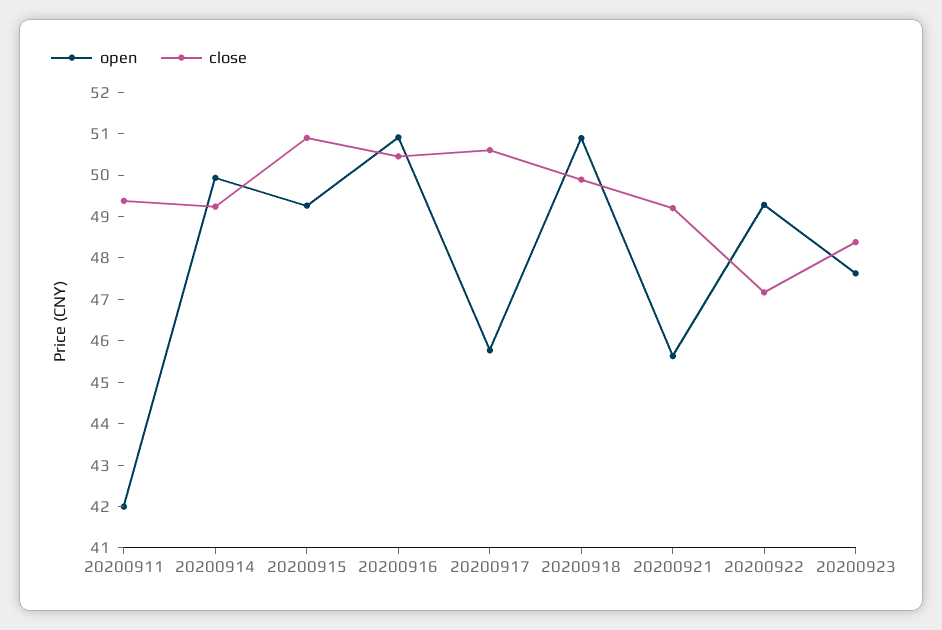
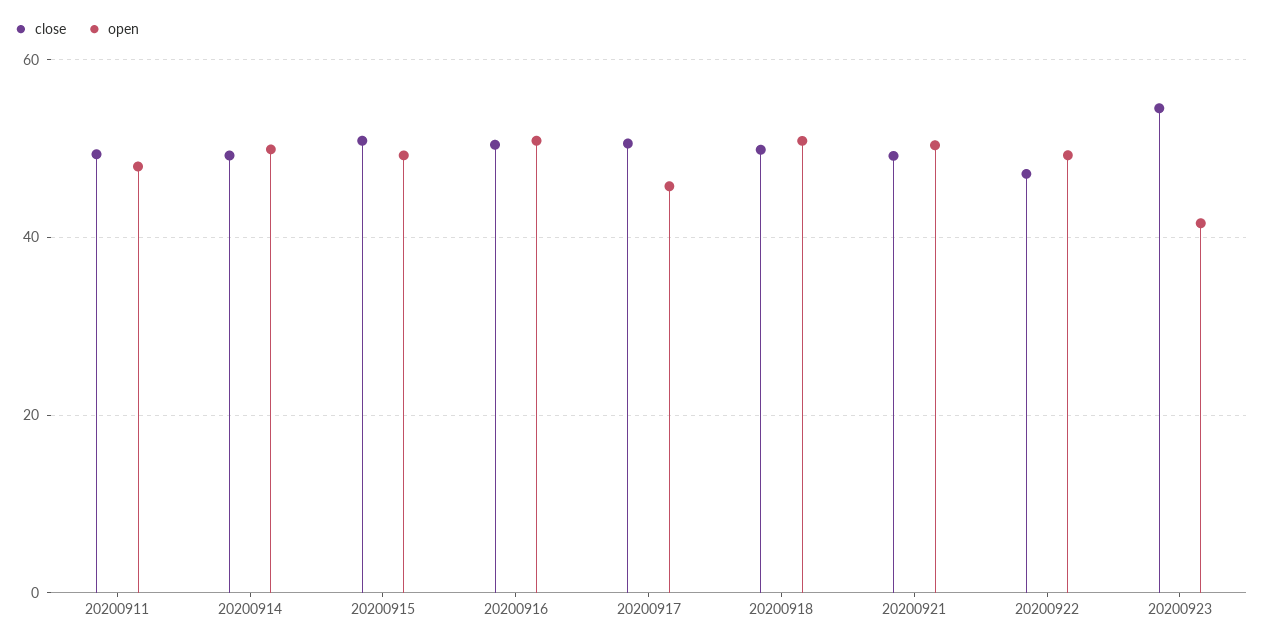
open, 20200911: 42 -> 48
open, 20200921: 45.6 -> 50
open, 20200923: 47.6 -> 42
close, 20200923: 48.4 -> 54

